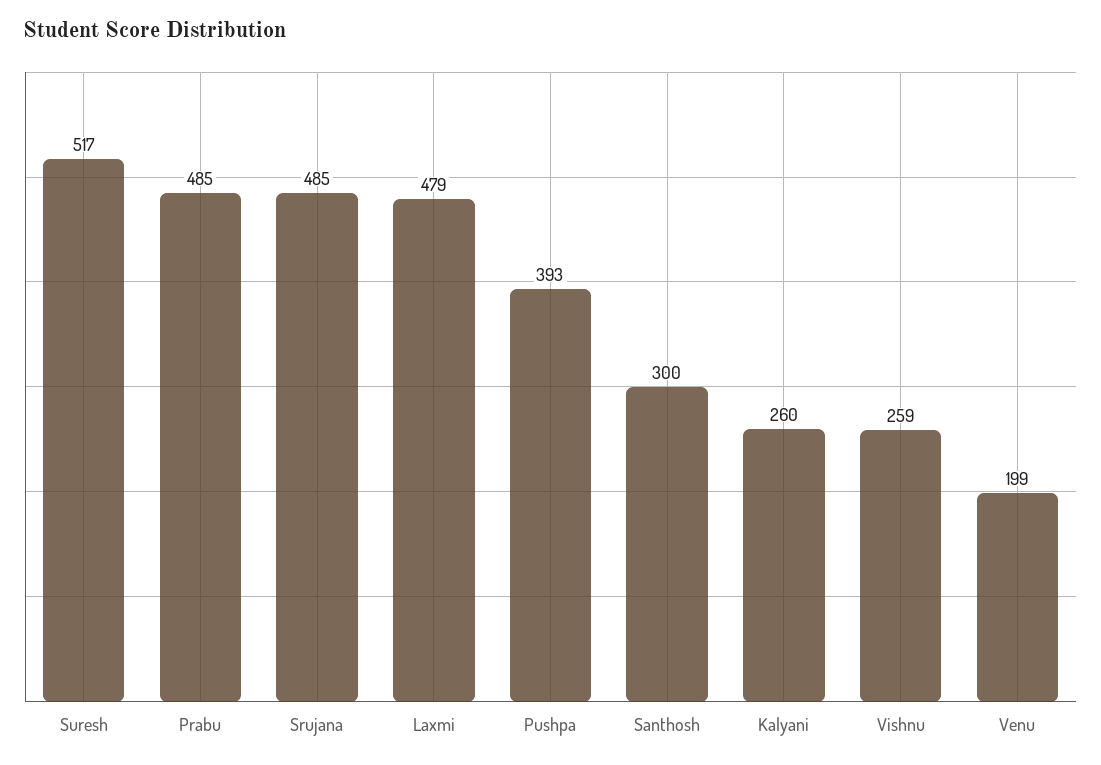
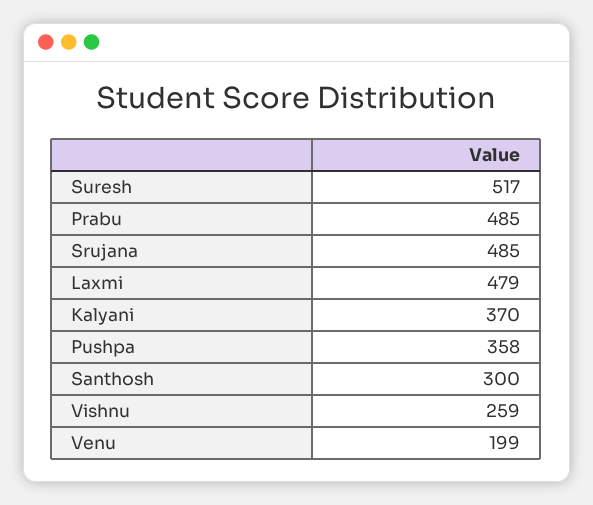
Pushpa: 393 -> 358
Kalyani: 260 -> 370

